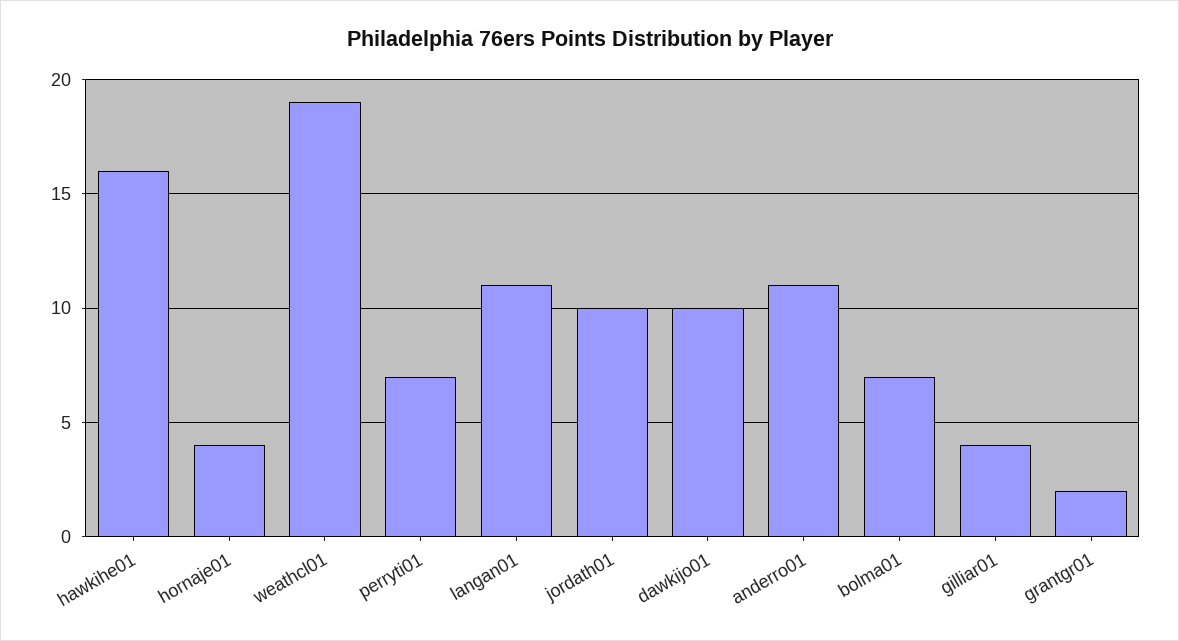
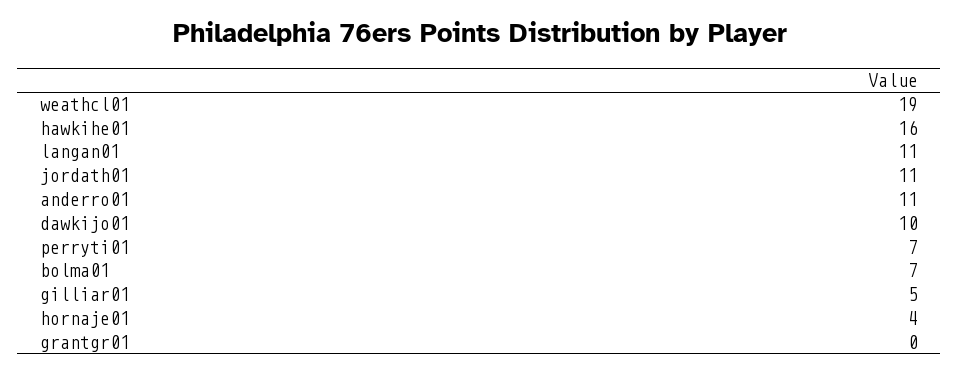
jordath01: 10 -> 11
gilliar01: 4 -> 5
grantgr01: 2 -> 0

